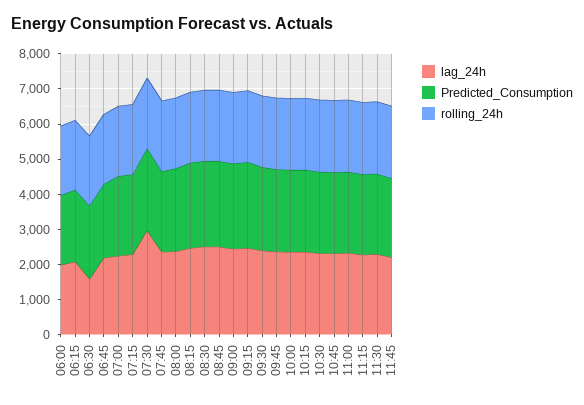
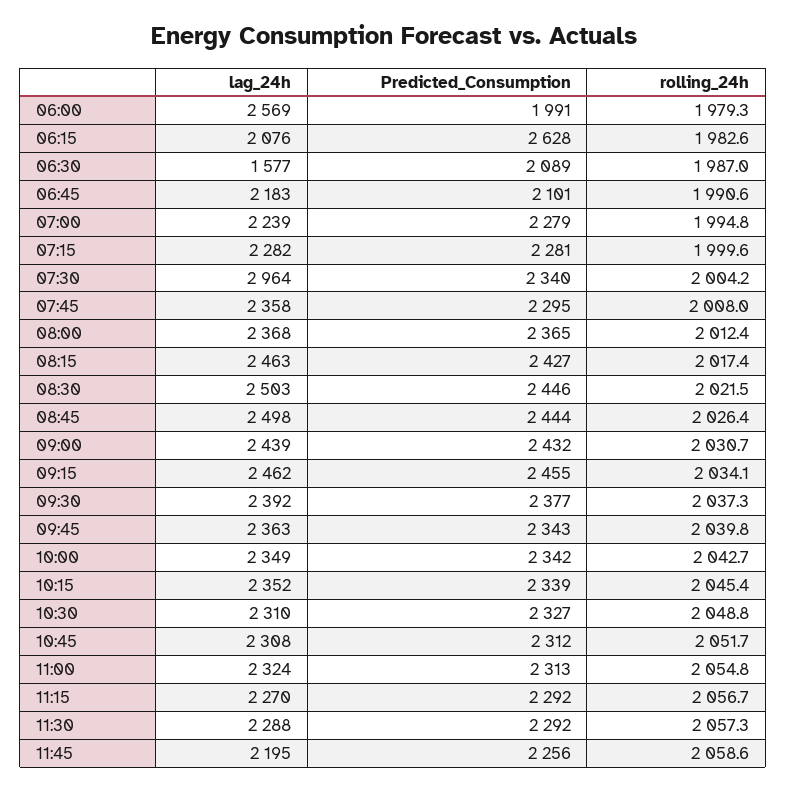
lag_24h, 06:00: 2000 -> 2569
Predicted_Consumption, 06:15: 2000 -> 2628

